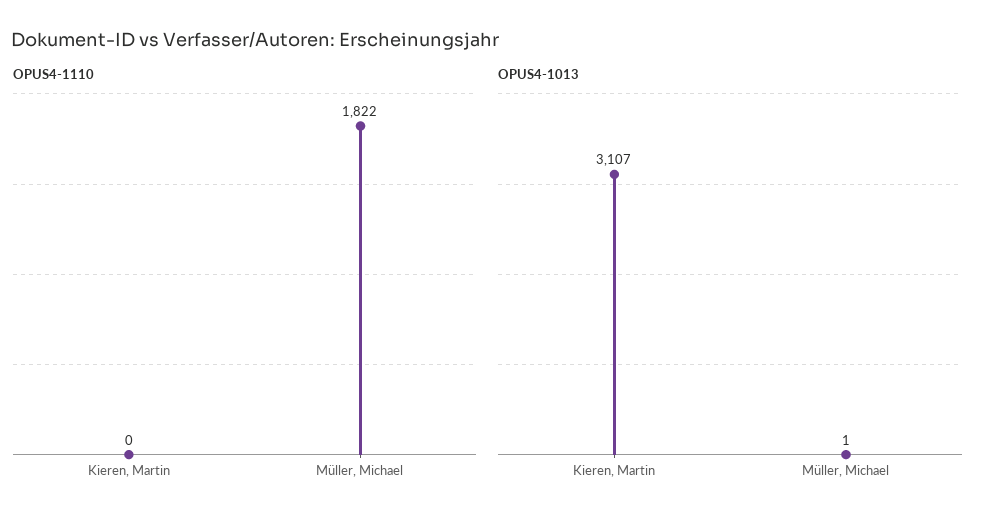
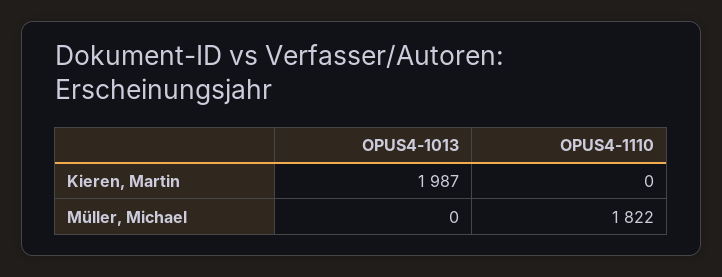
OPUS4-1013, Kieren, Martin: 3107 -> 1987
OPUS4-1013, Müller, Michael: 1 -> 0

